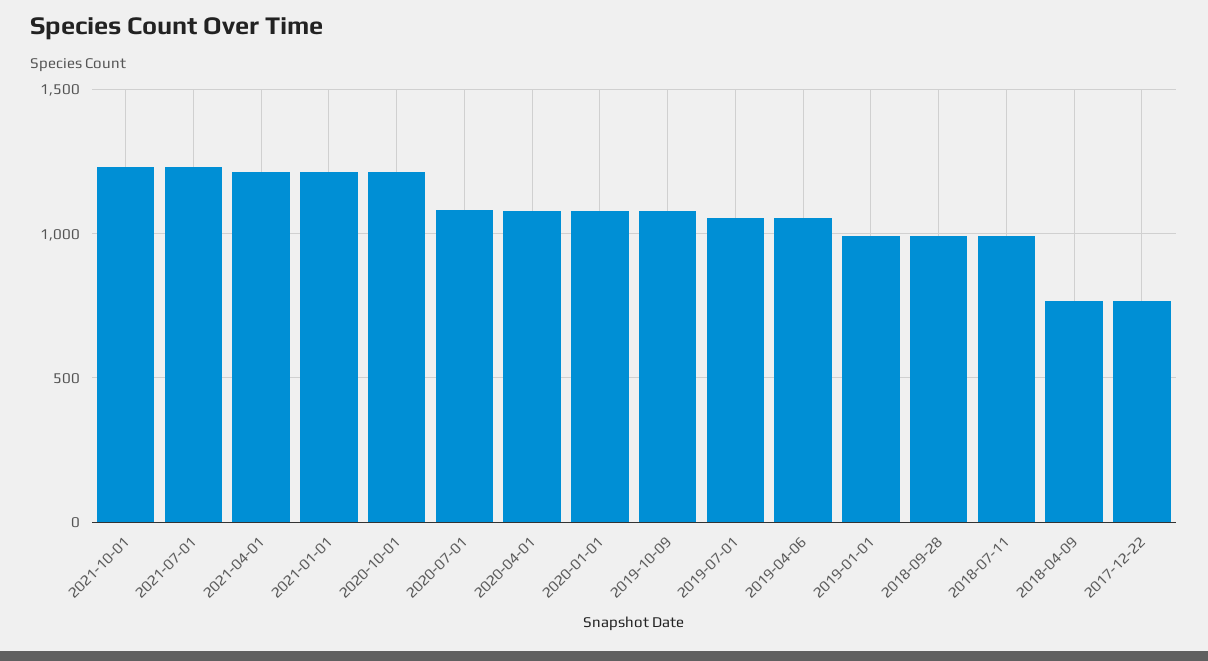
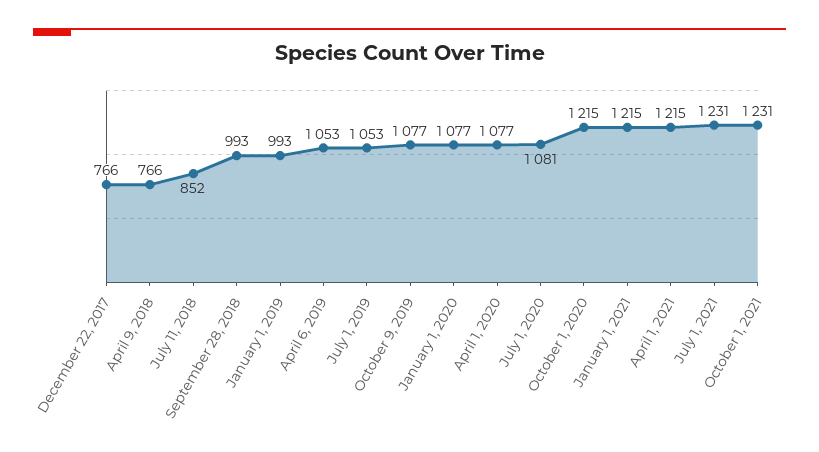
2018-07-11: 1000 -> 852

